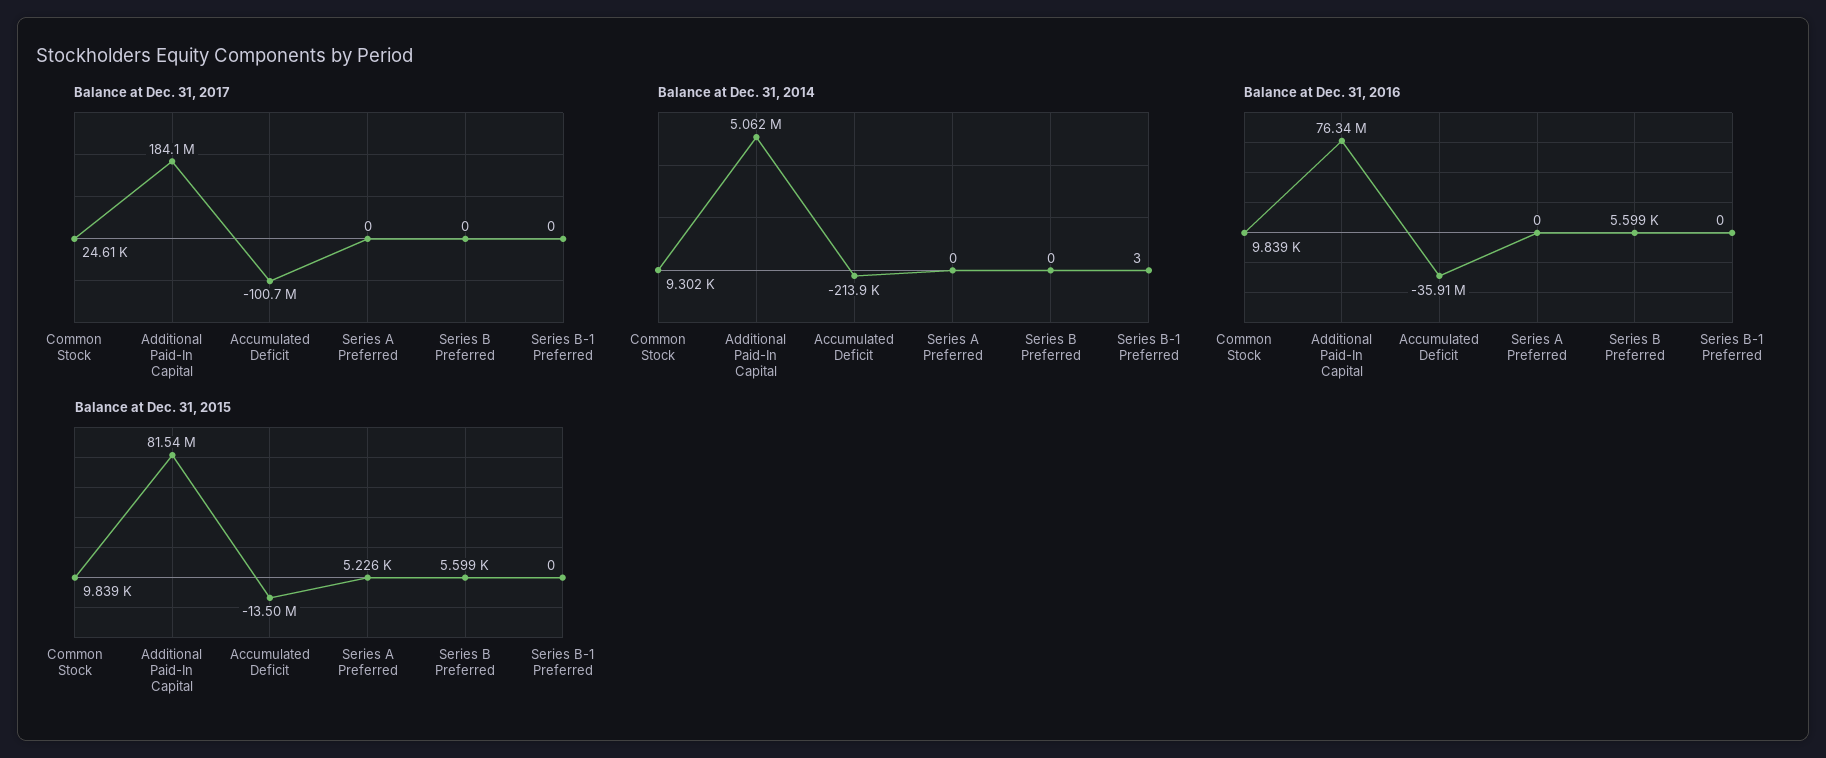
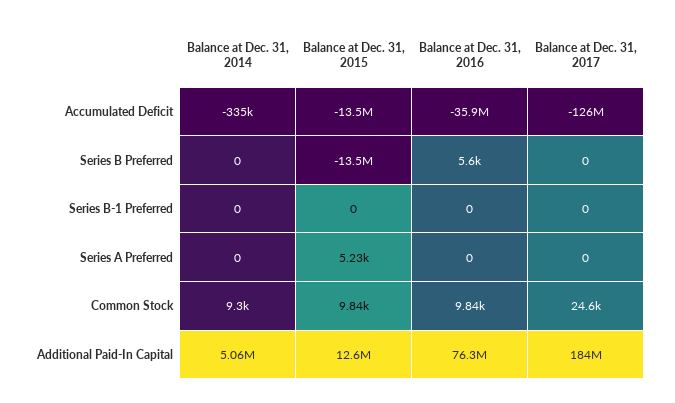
Balance at Dec. 31, 2017, Accumulated Deficit: -100700000 -> -126000000
Balance at Dec. 31, 2014, Accumulated Deficit: -213900 -> -335000
Balance at Dec. 31, 2014, Series B-1 Preferred: 3 -> 0
Balance at Dec. 31, 2015, Additional Paid-In Capital: 81540000 -> 12600000
Balance at Dec. 31, 2015, Series B Preferred: 5599 -> -13500000

